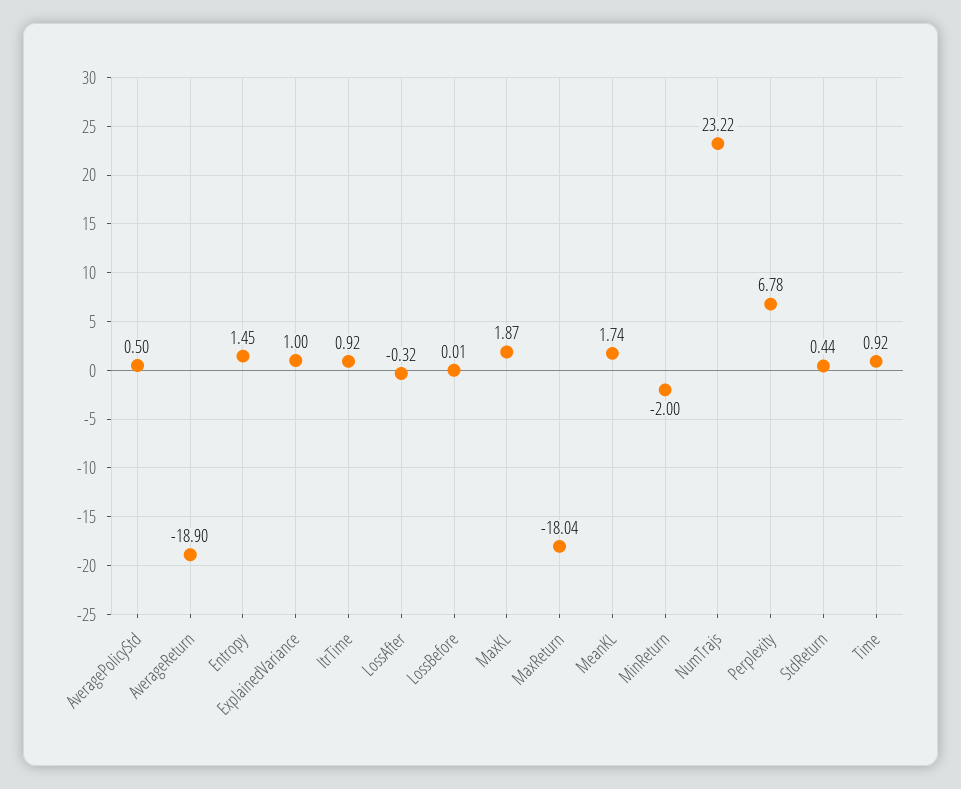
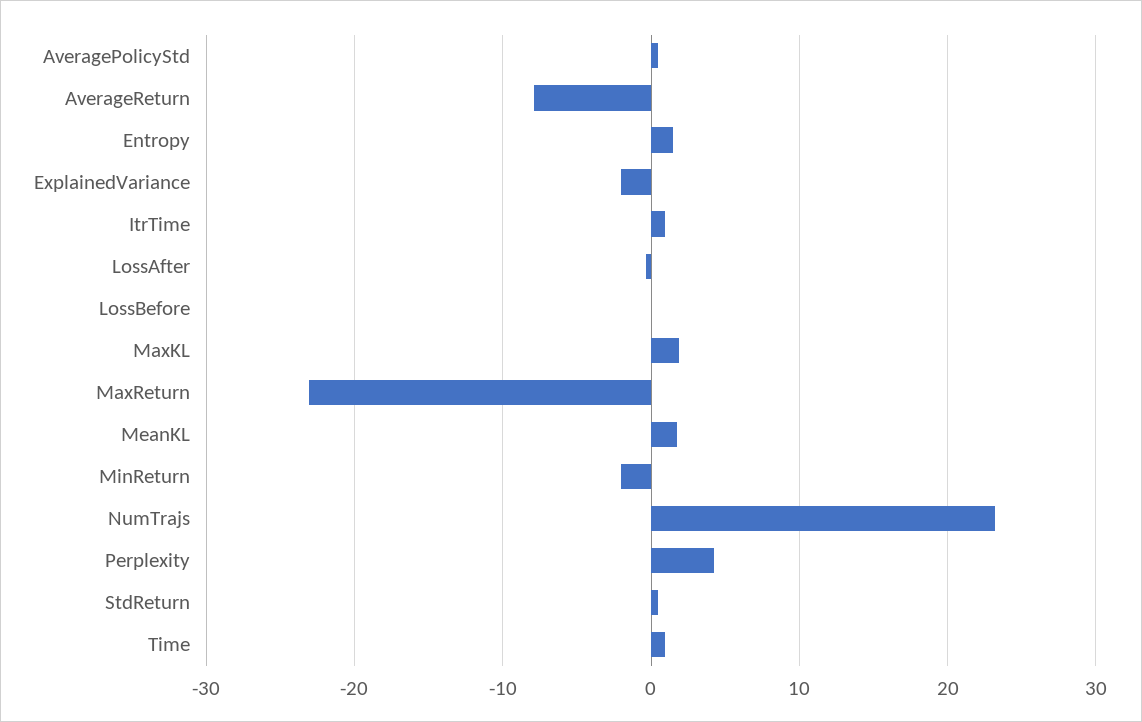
AverageReturn: -18.9 -> -8
ExplainedVariance: 1 -> -2
MaxReturn: -18.04 -> -23
Perplexity: 6.78 -> 4

